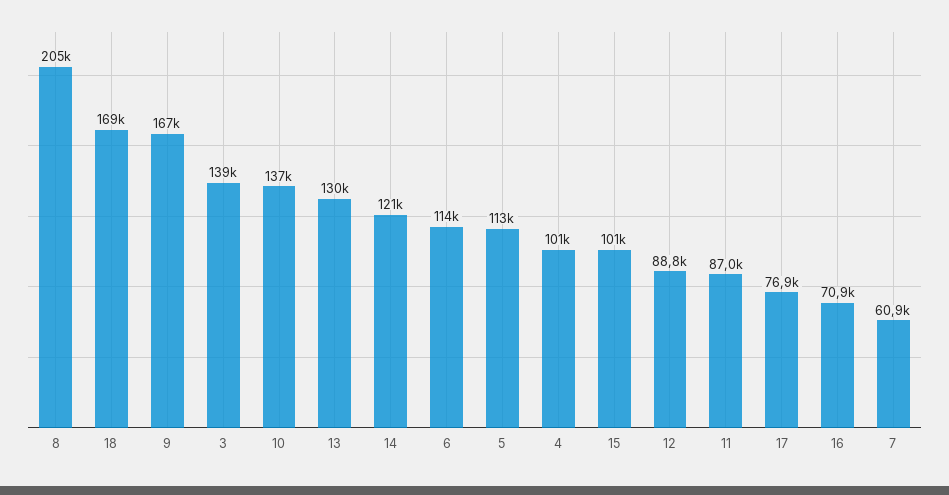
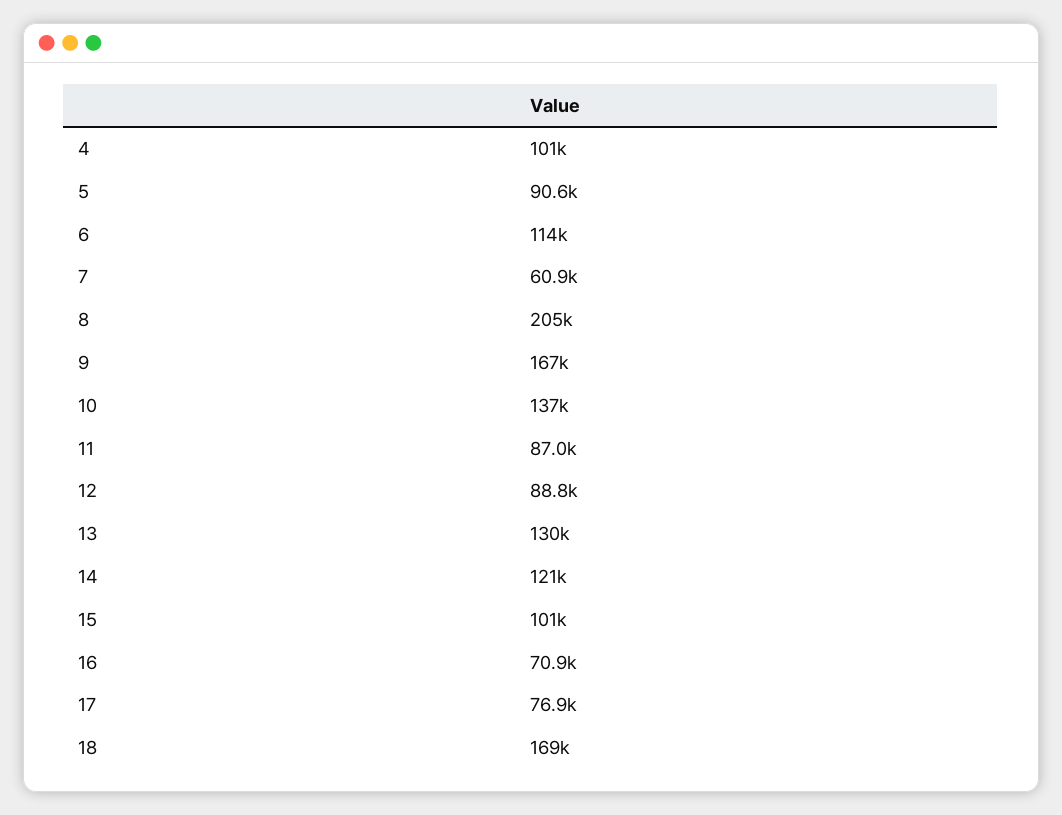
3: 139000 -> none
5: 113000 -> 90600

